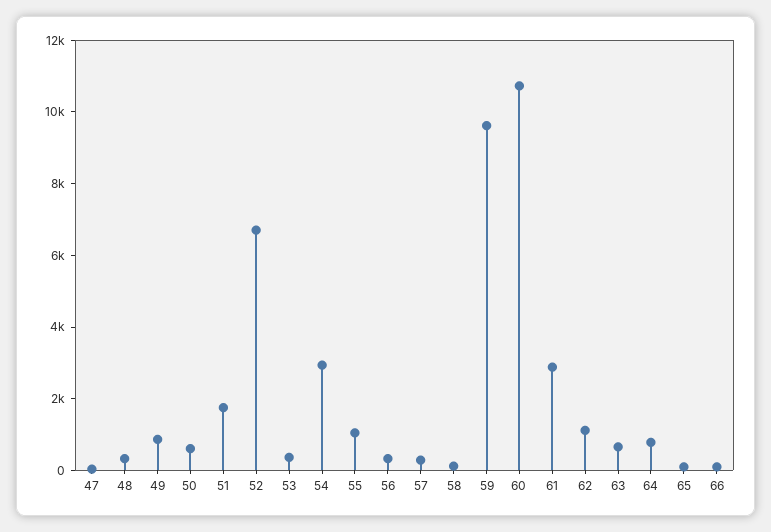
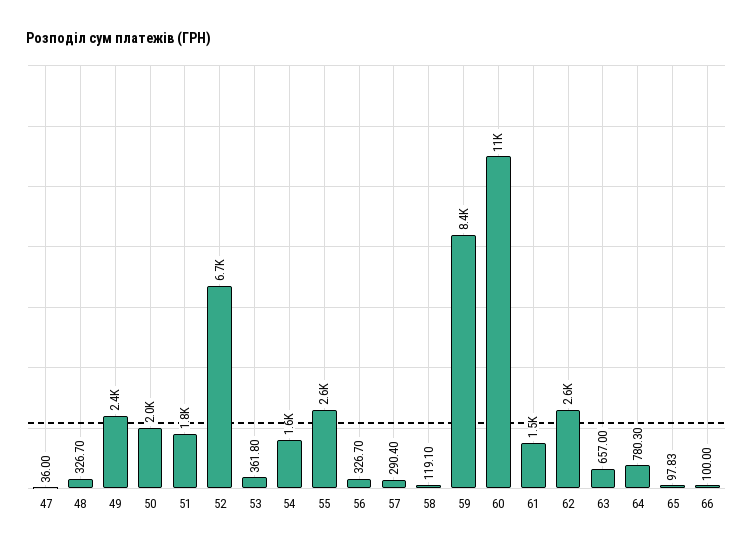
49: 1000 -> 2400
50: 500 -> 2000
54: 3000 -> 1600
55: 1000 -> 2600
59: 9500 -> 8400
61: 3000 -> 1500
62: 1000 -> 2600

